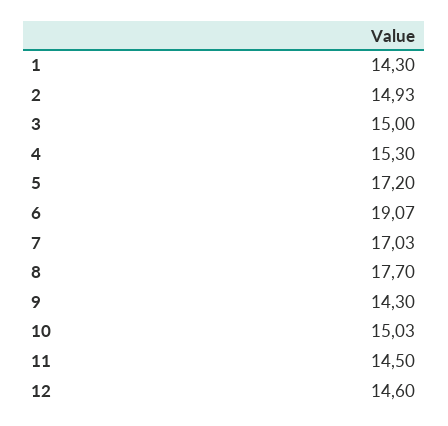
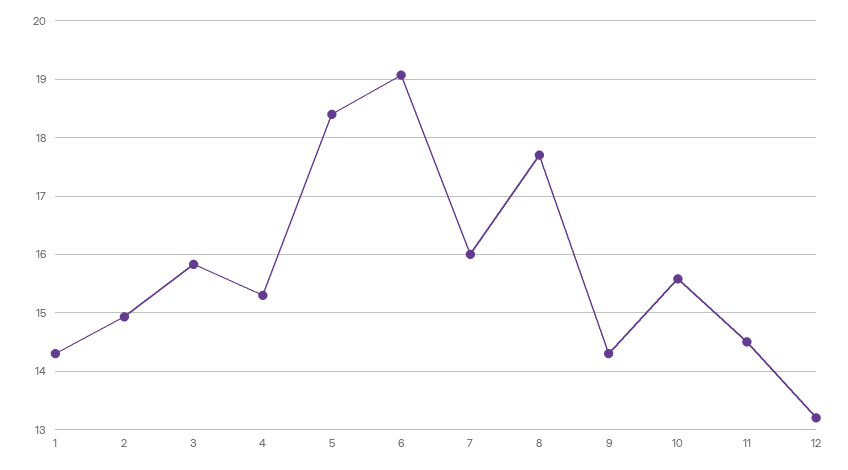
3: 15 -> 15.8
5: 17.2 -> 18.4
7: 17.03 -> 16
10: 15.03 -> 15.6
12: 14.6 -> 13.2

